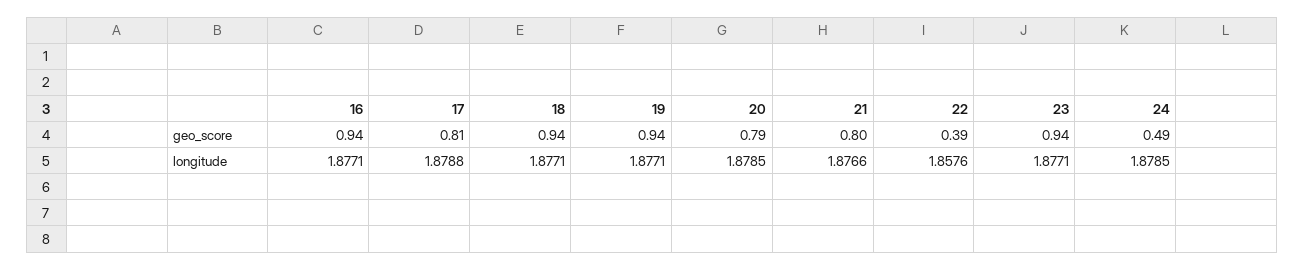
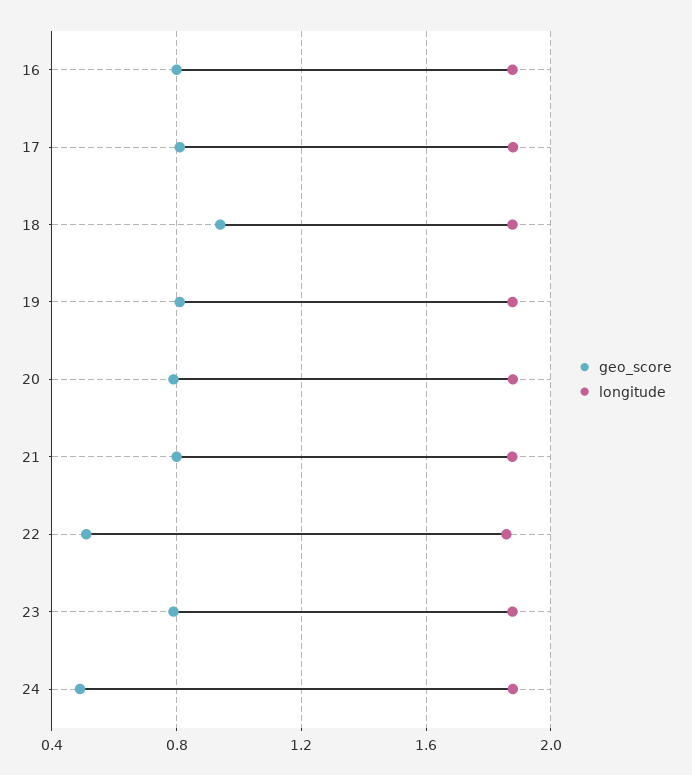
geo_score, 16: 0.94 -> 0.8
geo_score, 19: 0.94 -> 0.8
geo_score, 22: 0.39 -> 0.5
geo_score, 23: 0.94 -> 0.8

